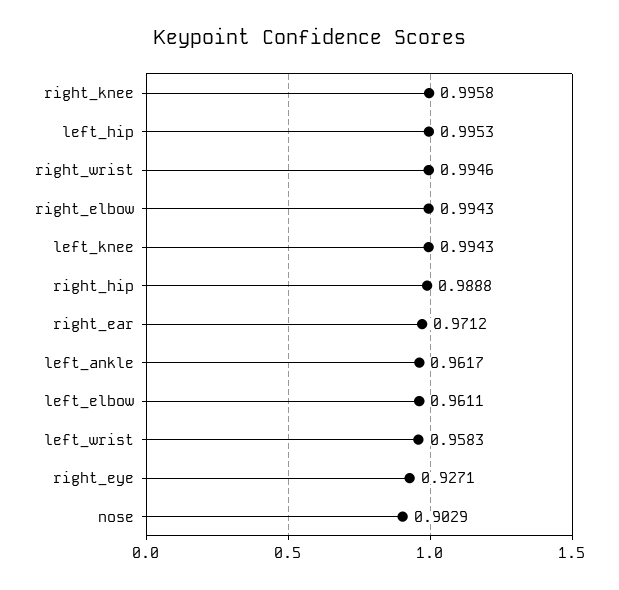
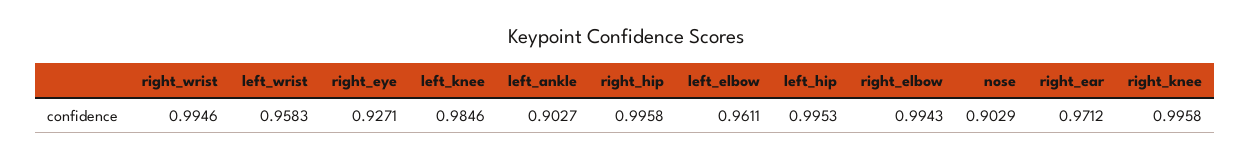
left_knee: 0.9943 -> 0.9846
right_hip: 0.9888 -> 0.9958
left_ankle: 0.9617 -> 0.9027

